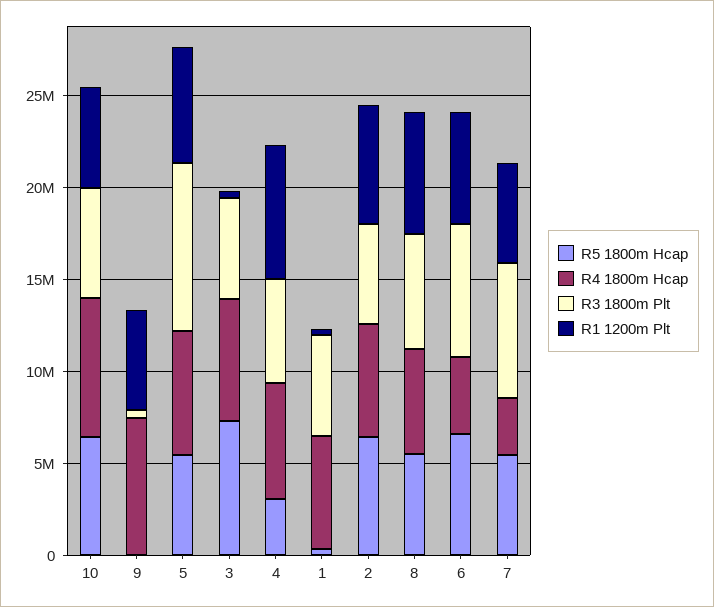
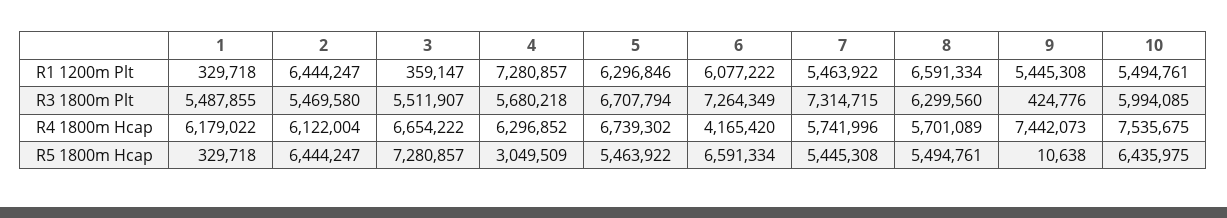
R3 1800m Plt, 5: 9000000 -> 6707794
R4 1800m Hcap, 7: 3000000 -> 5741996

